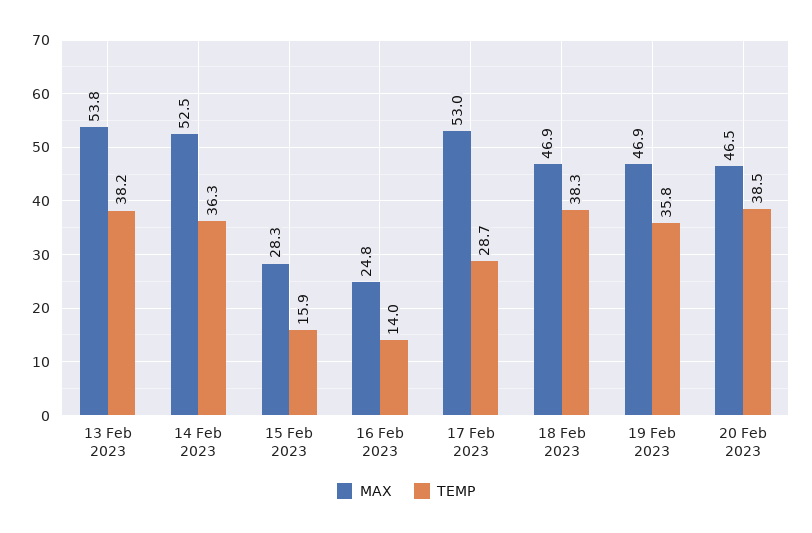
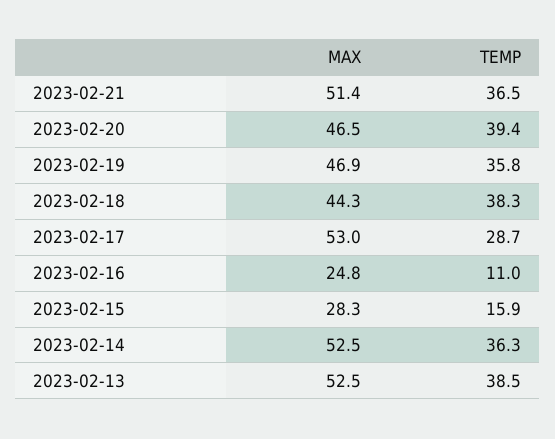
MAX, 13 Feb 2023: 53.8 -> 52.5
TEMP, 13 Feb 2023: 38.2 -> 38.5
TEMP, 16 Feb 2023: 14 -> 11
MAX, 18 Feb 2023: 46.9 -> 44.3
TEMP, 20 Feb 2023: 38.5 -> 39.4
MAX, 2023-02-21: none -> 51.4
TEMP, 2023-02-21: none -> 36.5

